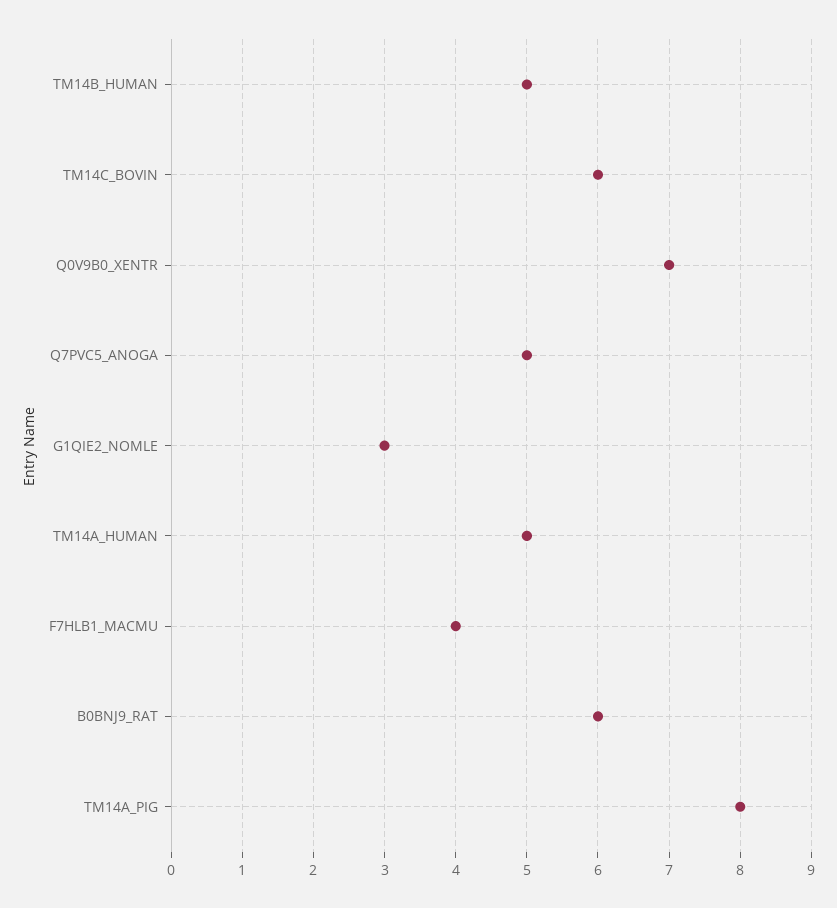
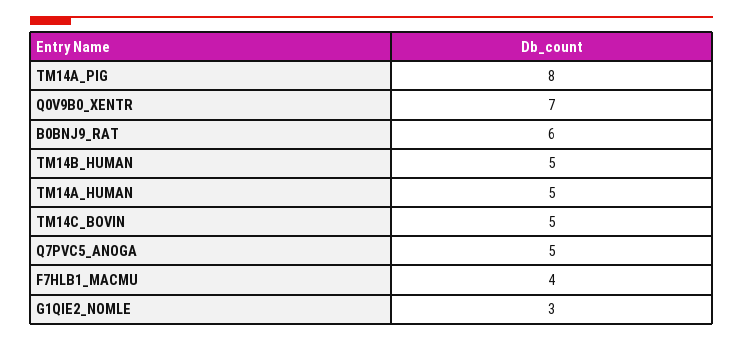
TM14C_BOVIN: 6 -> 5

